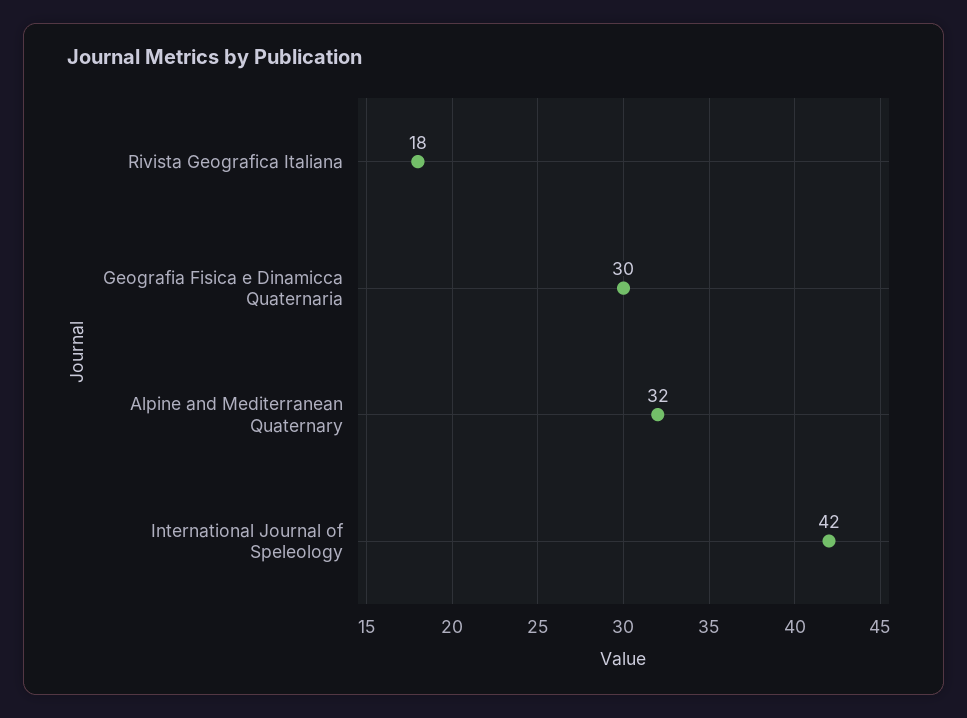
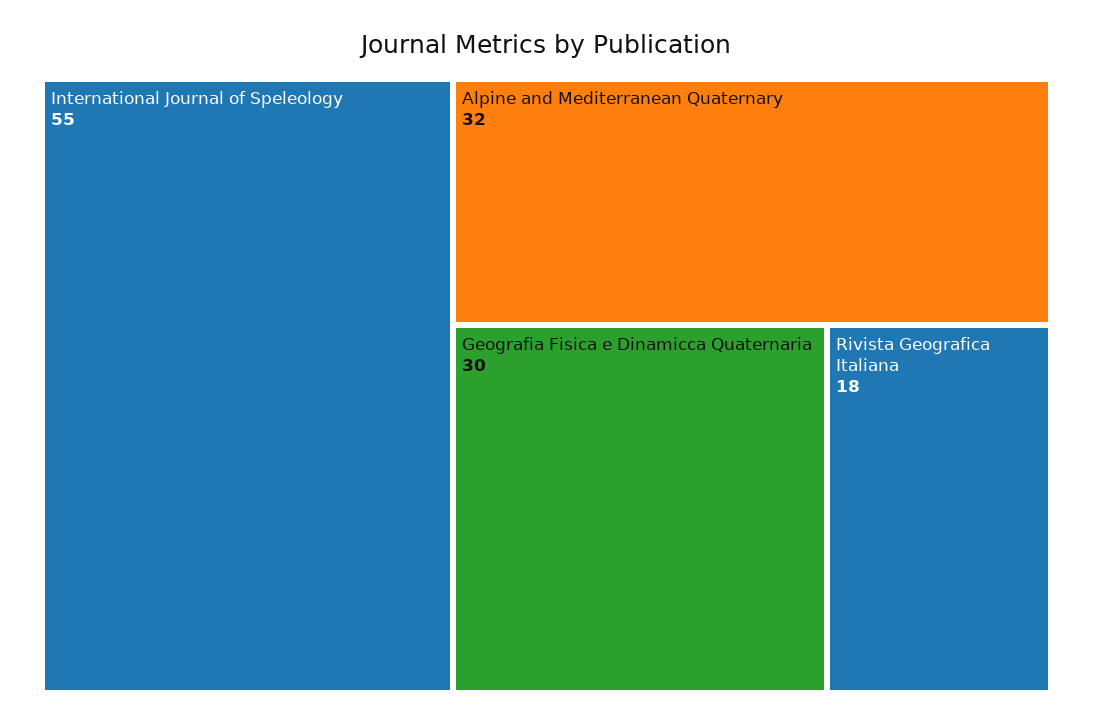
International Journal of Speleology: 42 -> 55

